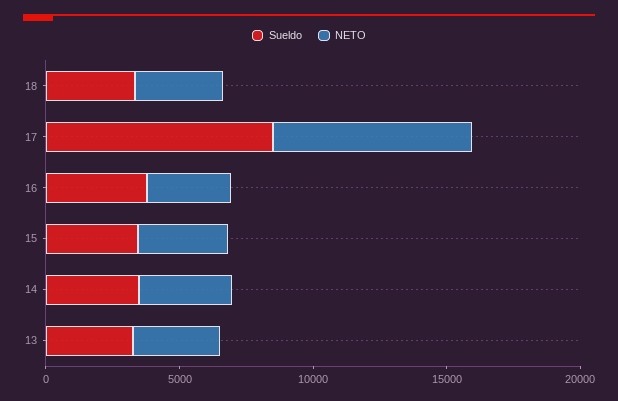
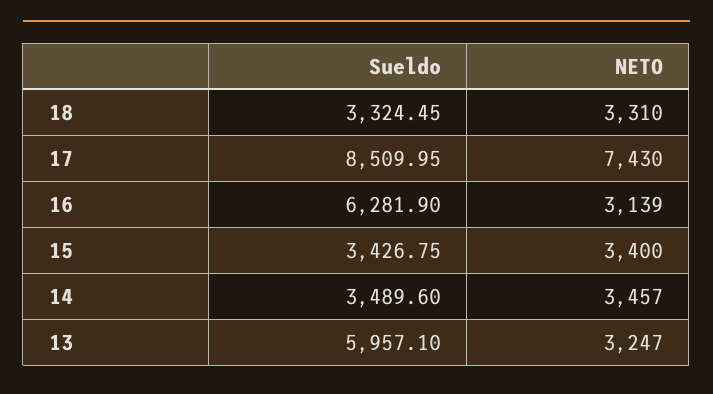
Sueldo, 16: 4000 -> 6281.9
Sueldo, 13: 3000 -> 5957.1

